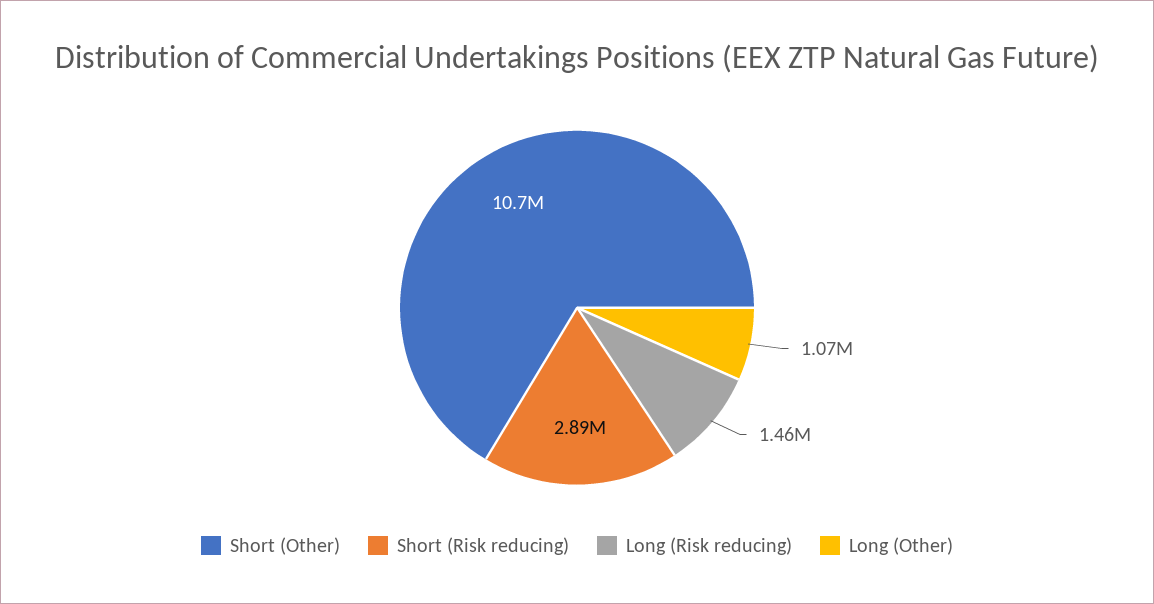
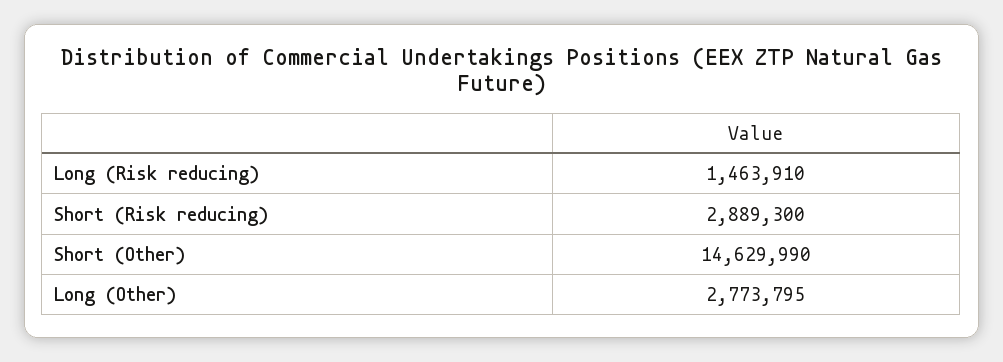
Short (Other): 10700000 -> 14629990
Long (Other): 1070000 -> 2773795

